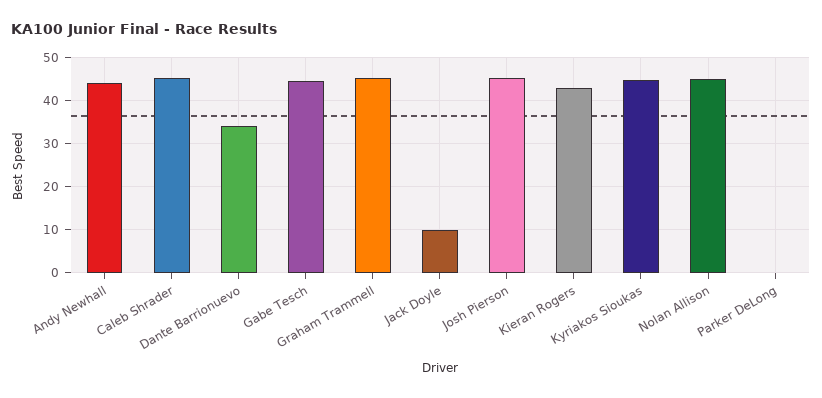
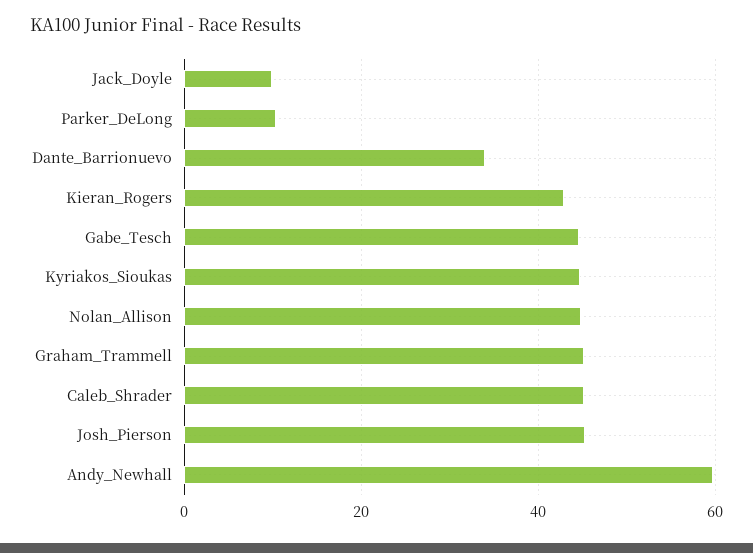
Andy Newhall: 44 -> 60
Parker DeLong: 0 -> 10

